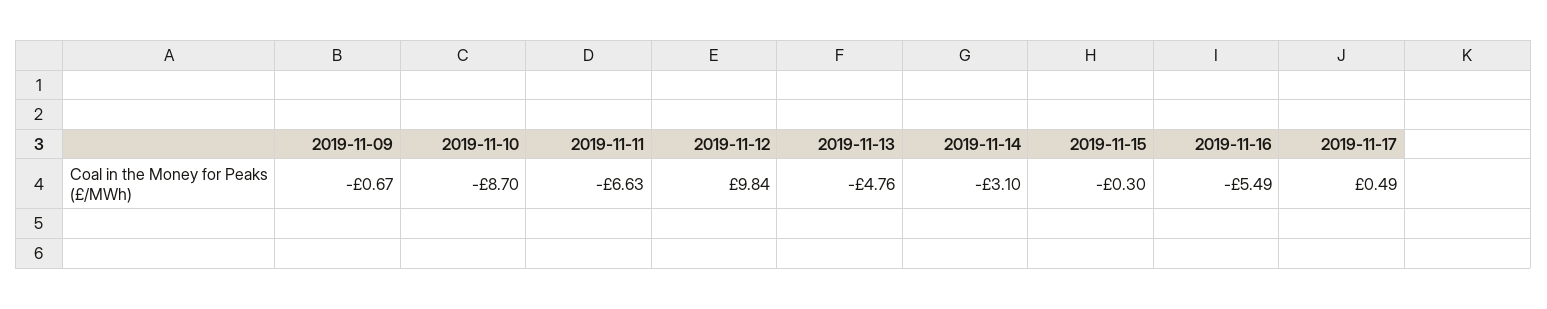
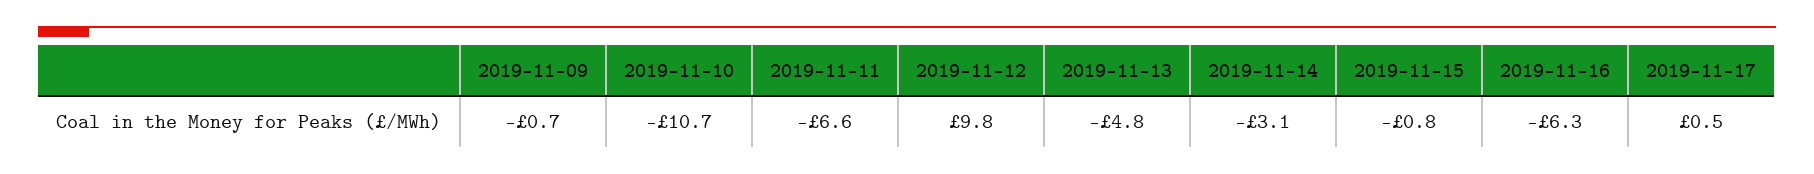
2019-11-10: -8.7 -> -10.7
2019-11-15: -0.3 -> -0.8
2019-11-16: -5.49 -> -6.3

